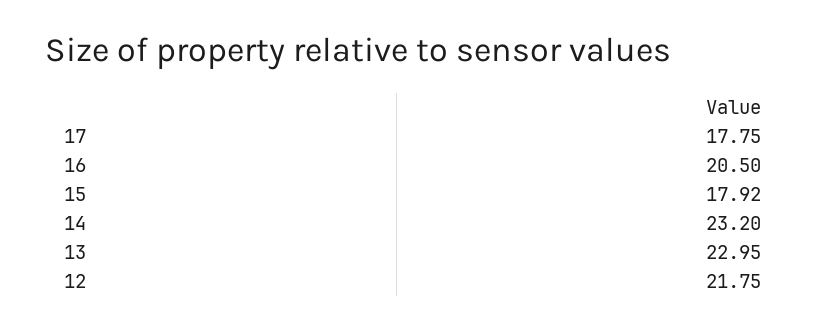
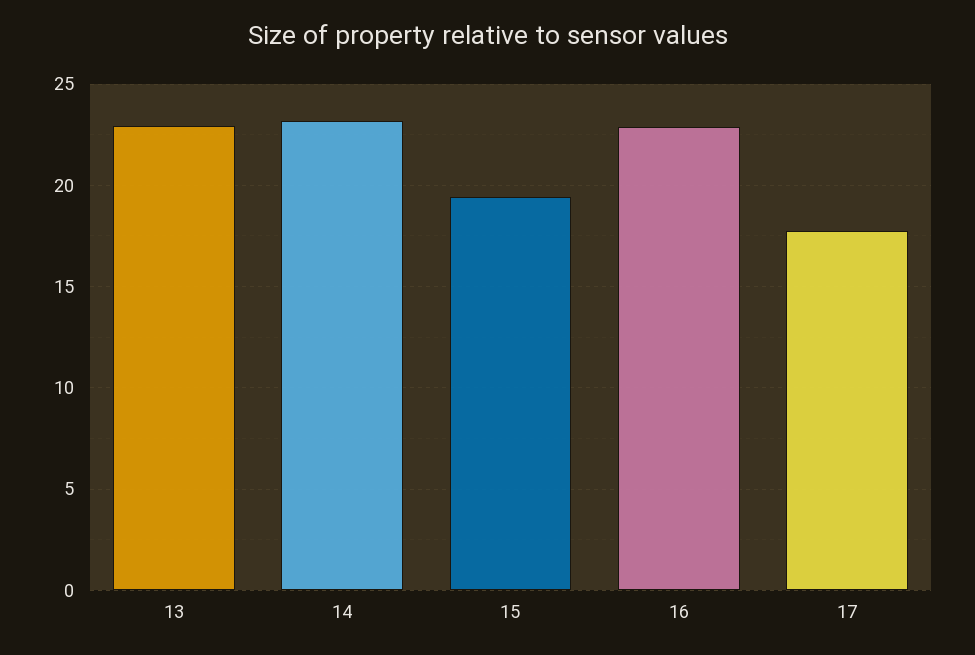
16: 20.5 -> 23
15: 17.92 -> 19.5
12: 21.75 -> none

